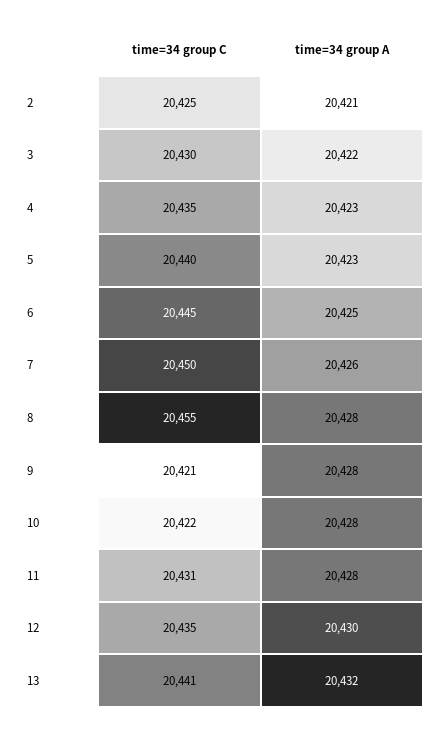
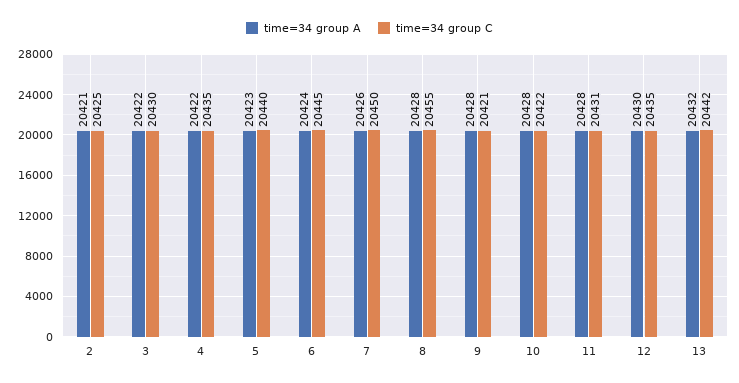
time=34 group A, 4: 20423 -> 20422
time=34 group A, 6: 20425 -> 20424
time=34 group C, 13: 20441 -> 20442

